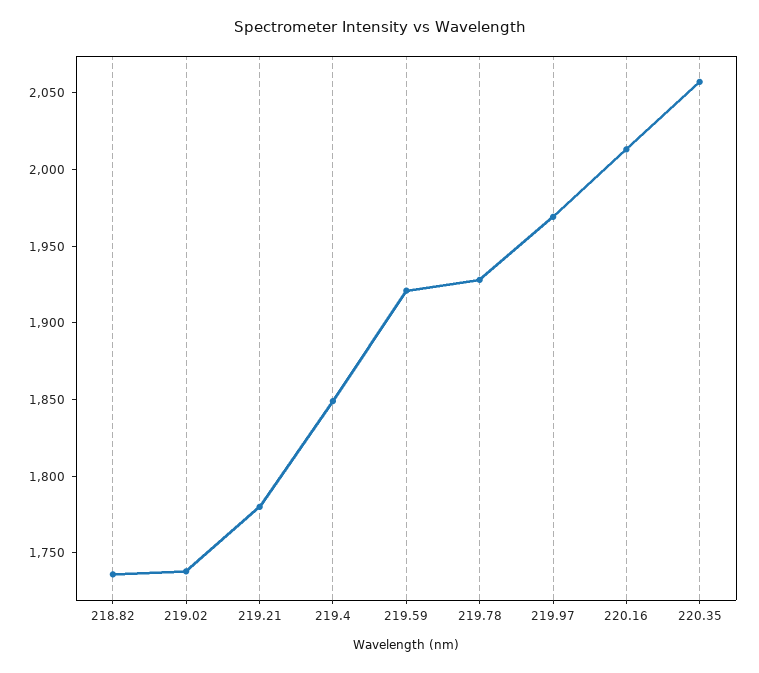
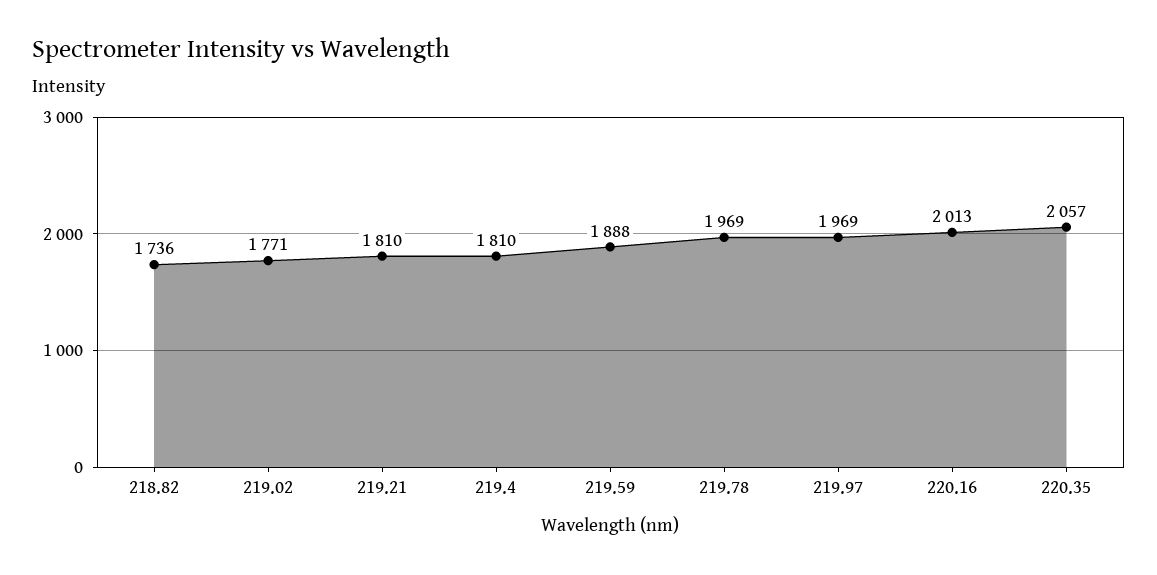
219.02: 1740 -> 1771
219.21: 1780 -> 1810
219.4: 1850 -> 1810
219.59: 1920 -> 1888
219.78: 1930 -> 1969

